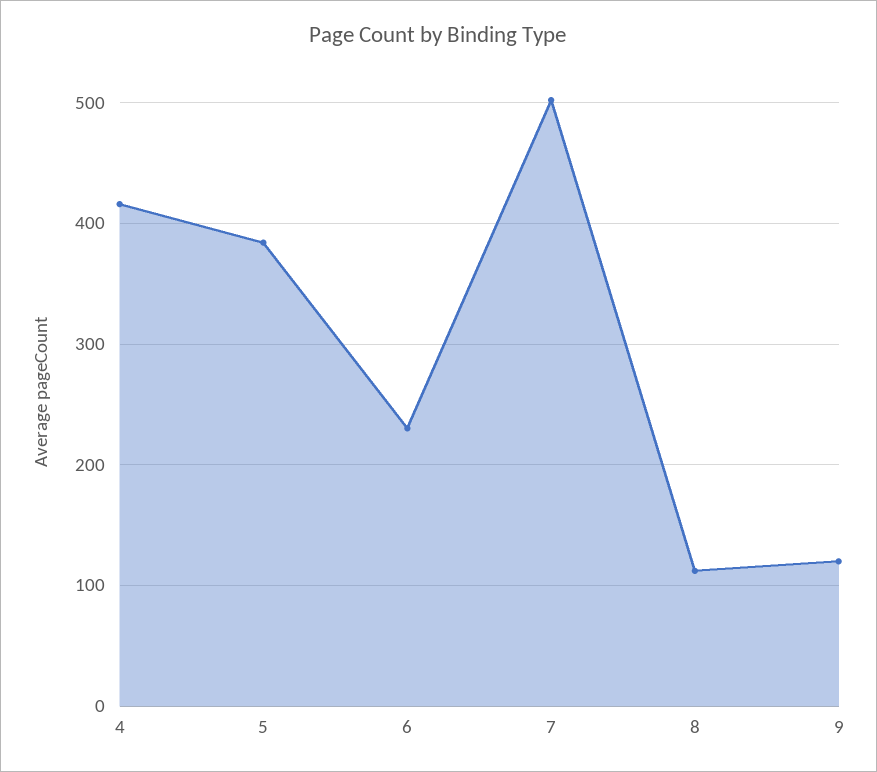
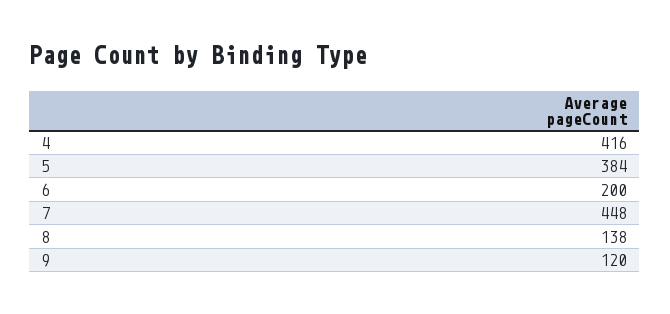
6: 230 -> 200
7: 500 -> 448
8: 110 -> 138

